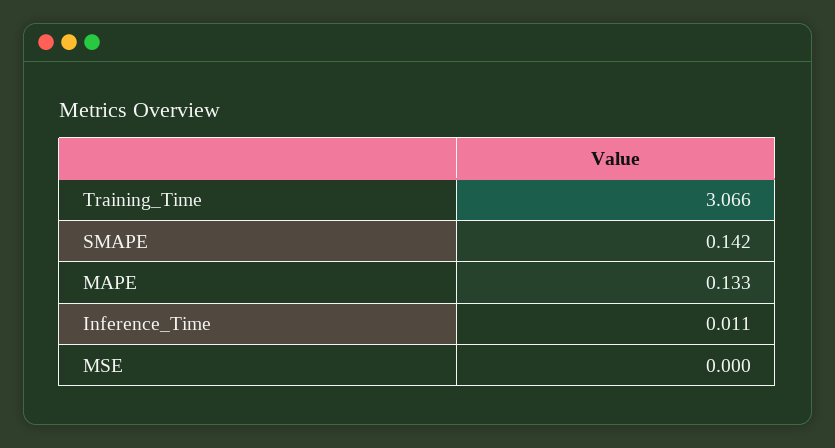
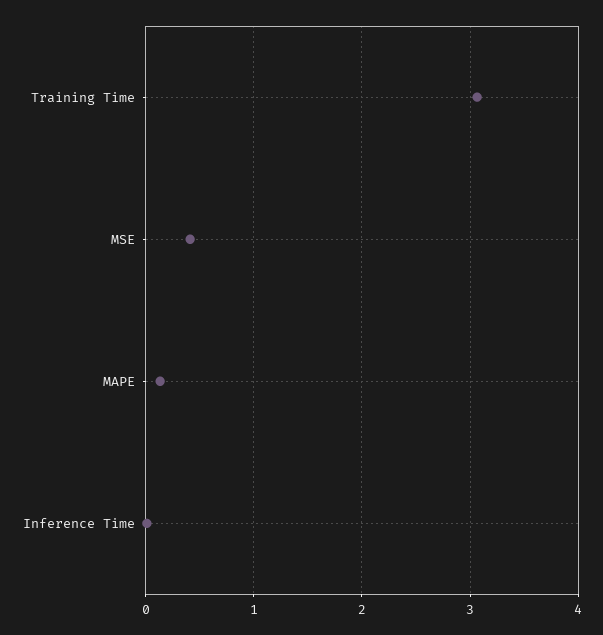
SMAPE: 0.142 -> none
MSE: 0 -> 0.4

